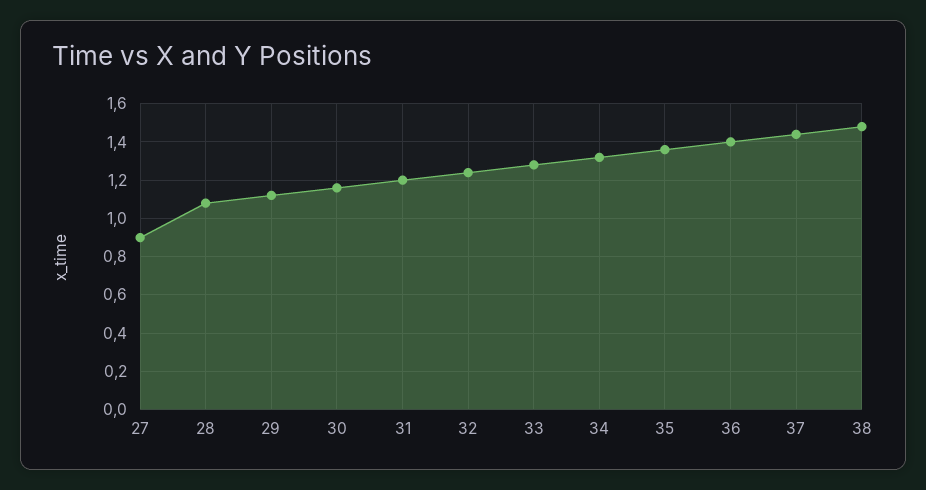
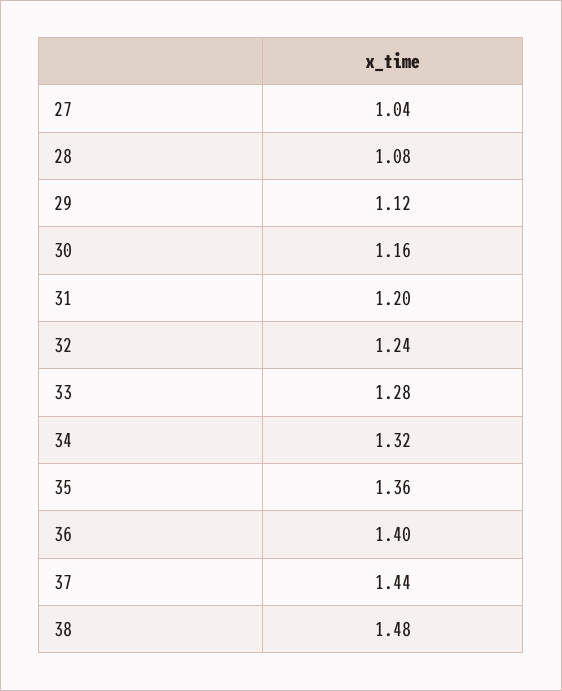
27: 0.9 -> 1.04

